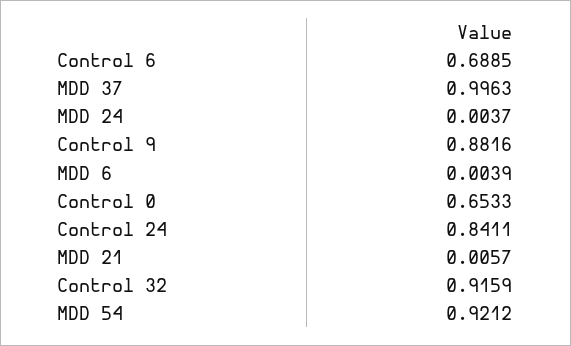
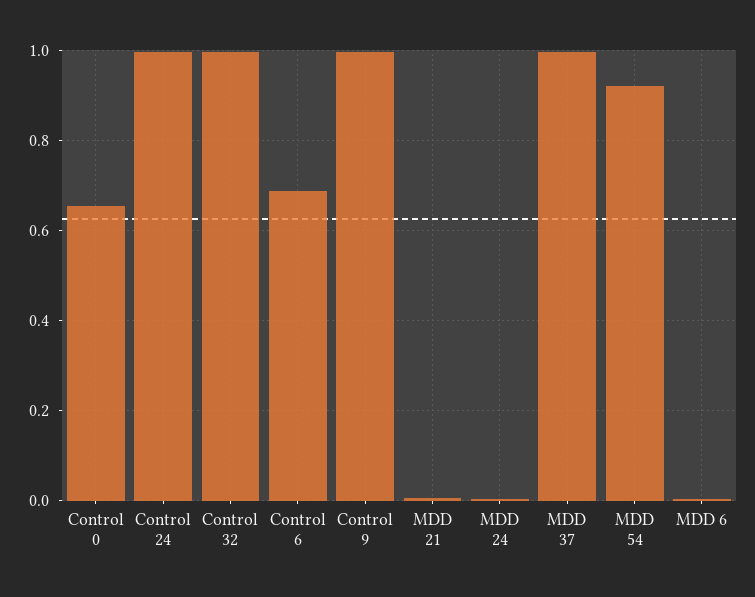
Control 9: 0.8816 -> 1
Control 24: 0.8411 -> 1
Control 32: 0.9159 -> 1

